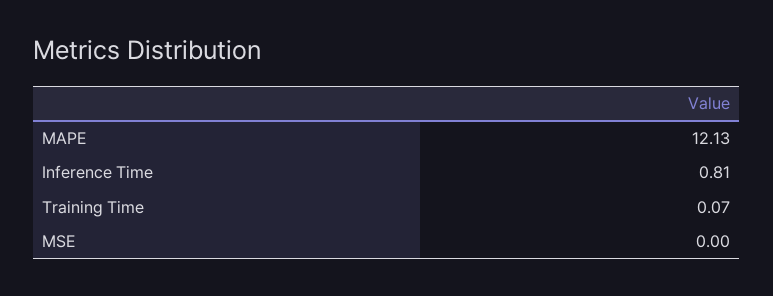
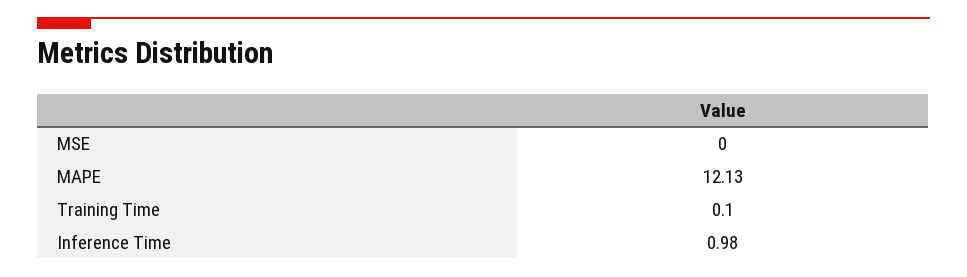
Inference Time: 0.81 -> 0.98
Training Time: 0.07 -> 0.1

